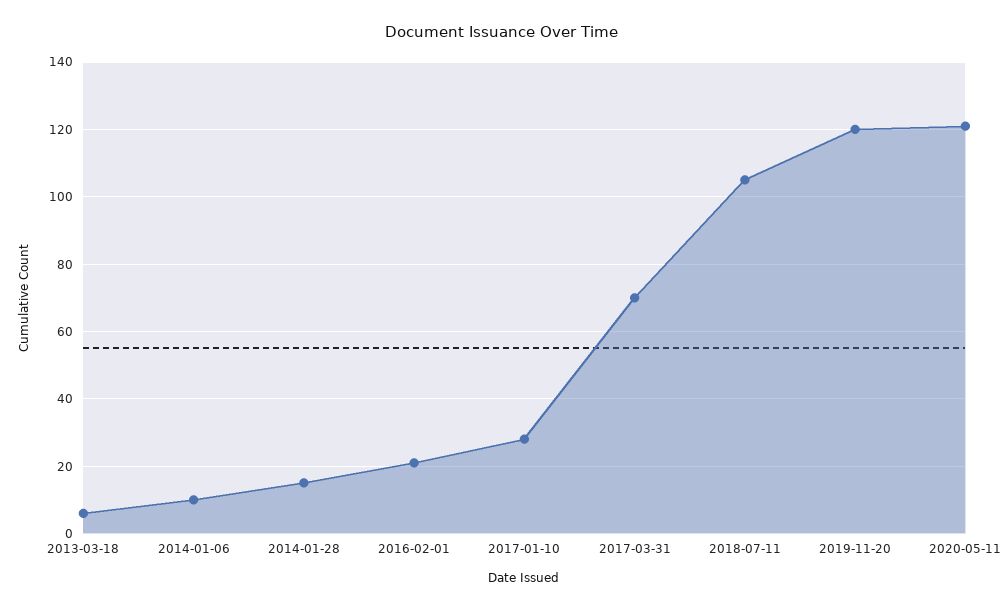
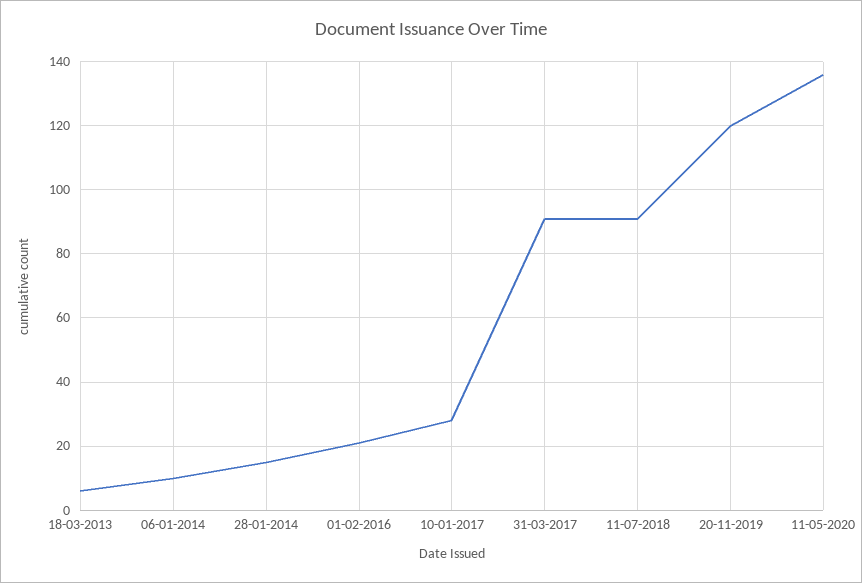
2017-03-31: 70 -> 90
2018-07-11: 105 -> 90
2020-05-11: 120 -> 135

